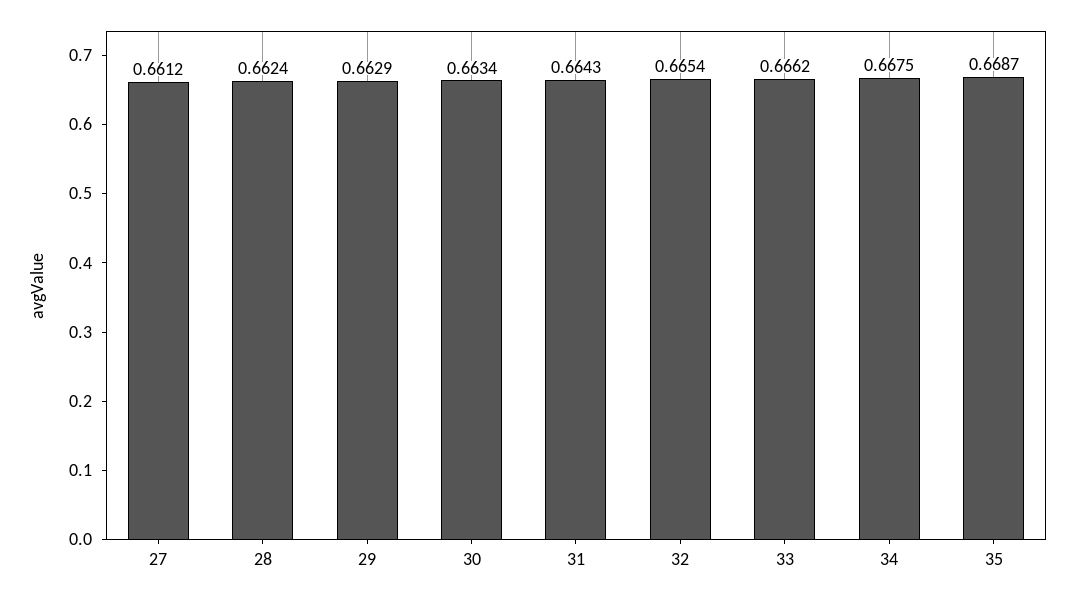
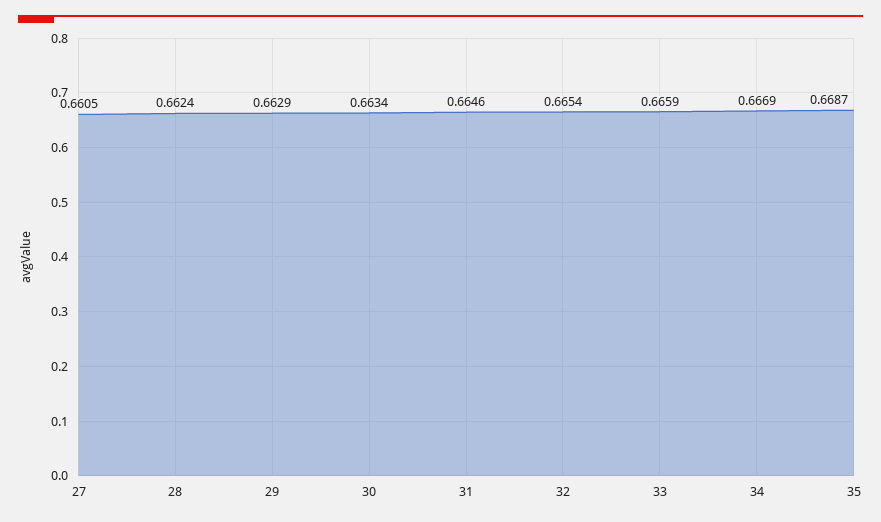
27: 0.6612 -> 0.6605
31: 0.6643 -> 0.6646
33: 0.6662 -> 0.6659
34: 0.6675 -> 0.6669

